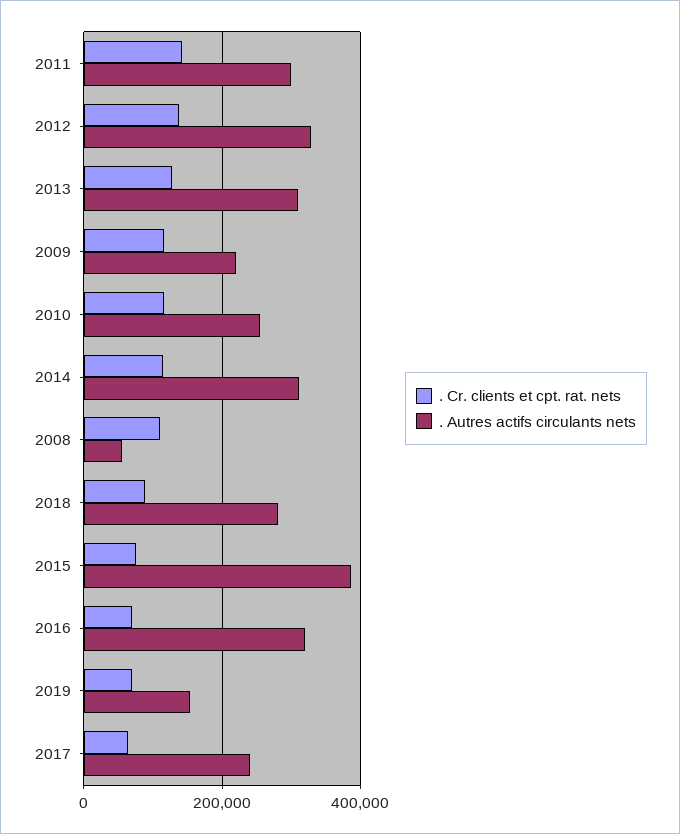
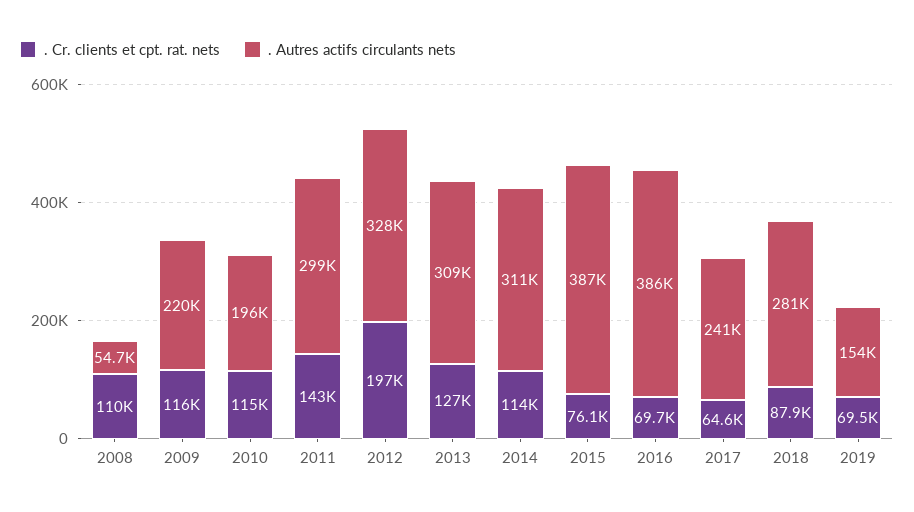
. Cr. clients et cpt. rat. nets, 2012: 140000 -> 197000
. Autres actifs circulants nets, 2010: 260000 -> 196000
. Autres actifs circulants nets, 2016: 320000 -> 386000

